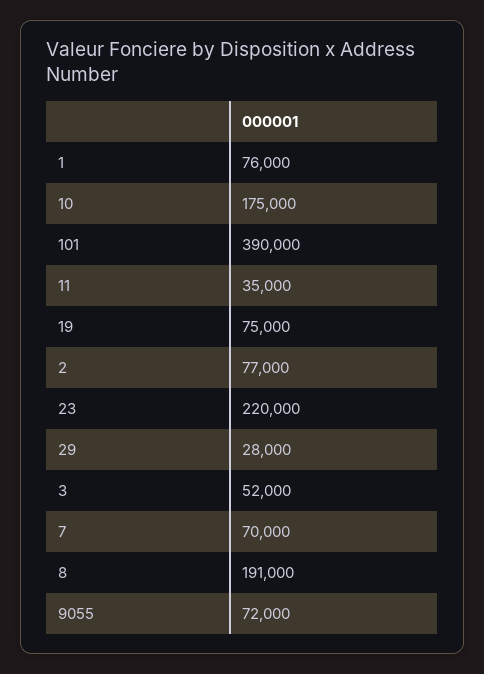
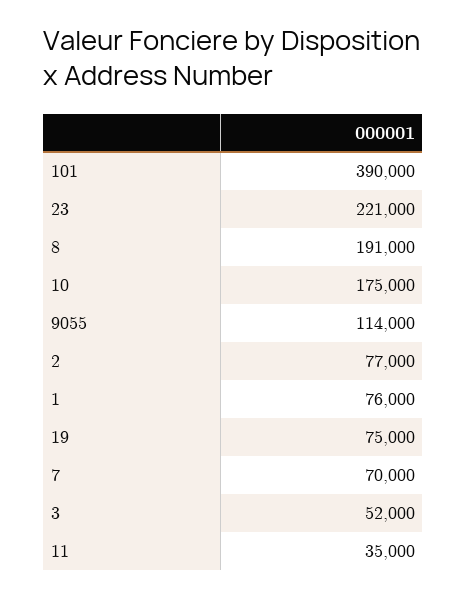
23: 220000 -> 221000
29: 28000 -> none
9055: 72000 -> 114000

